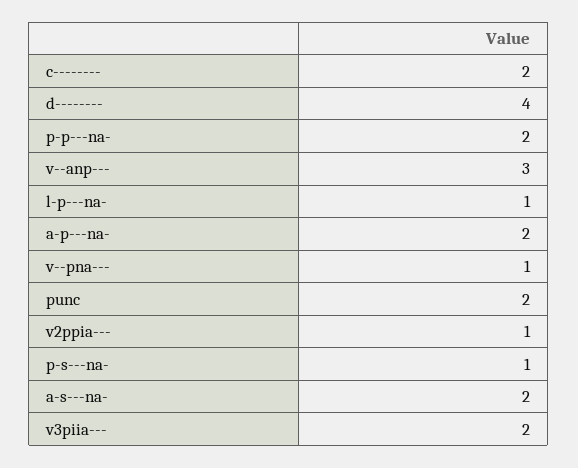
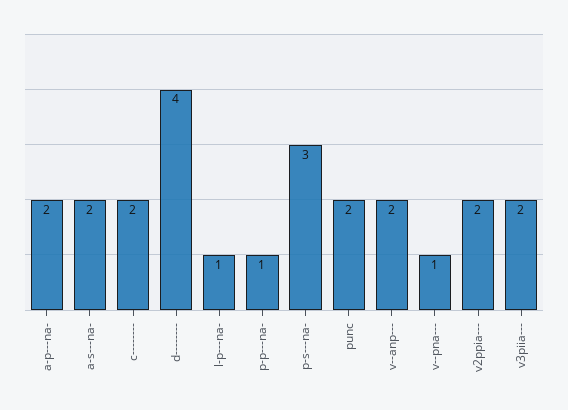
p-p---na-: 2 -> 1
v--anp---: 3 -> 2
v2ppia---: 1 -> 2
p-s---na-: 1 -> 3

